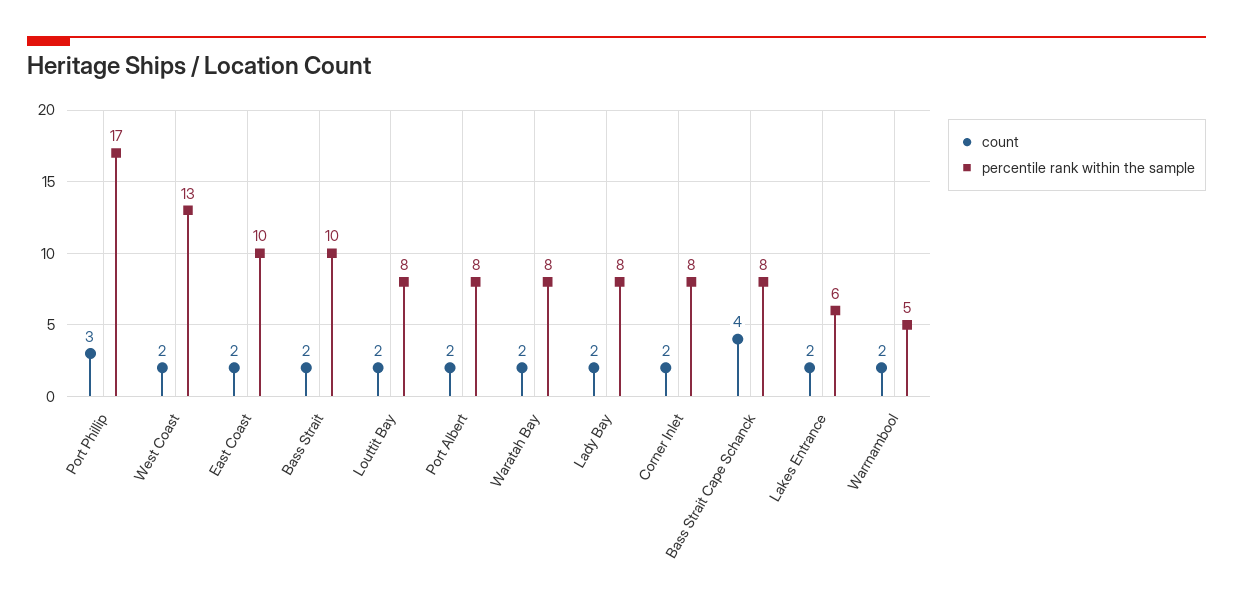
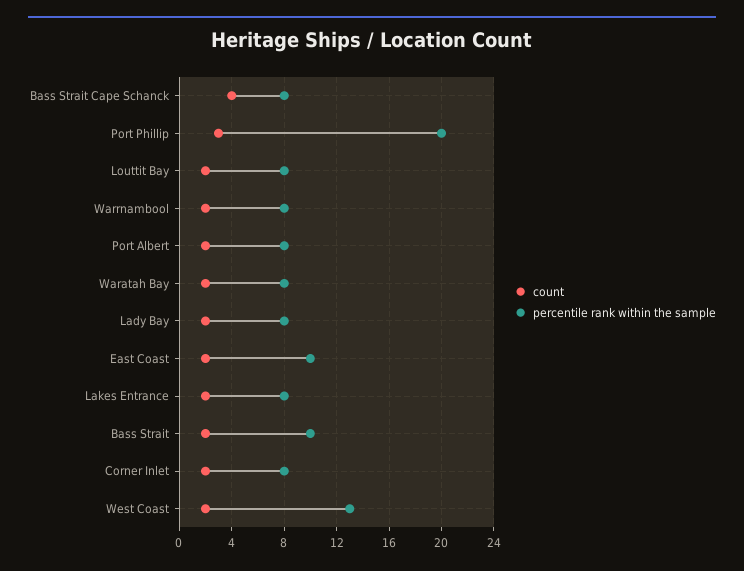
percentile rank within the sample, Port Phillip: 17 -> 20
percentile rank within the sample, Lakes Entrance: 6 -> 8
percentile rank within the sample, Warrnambool: 5 -> 8

